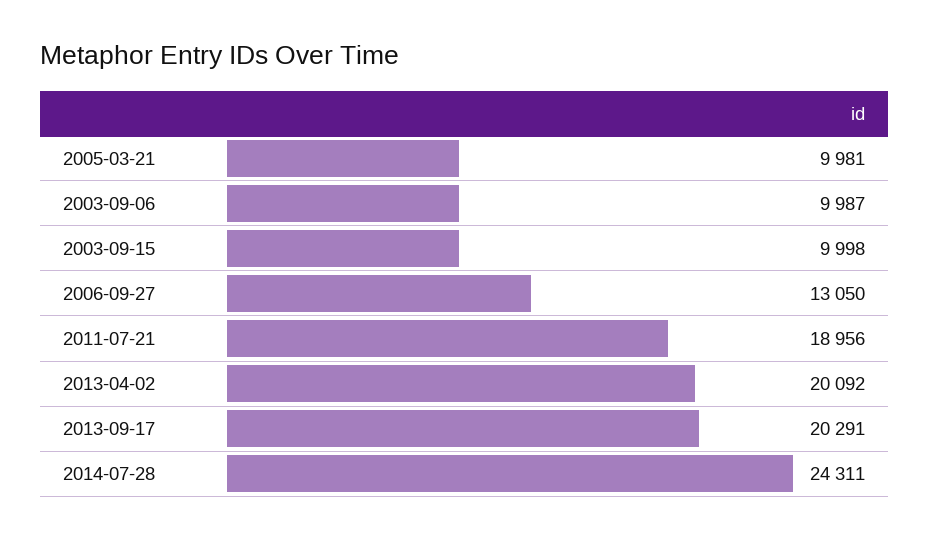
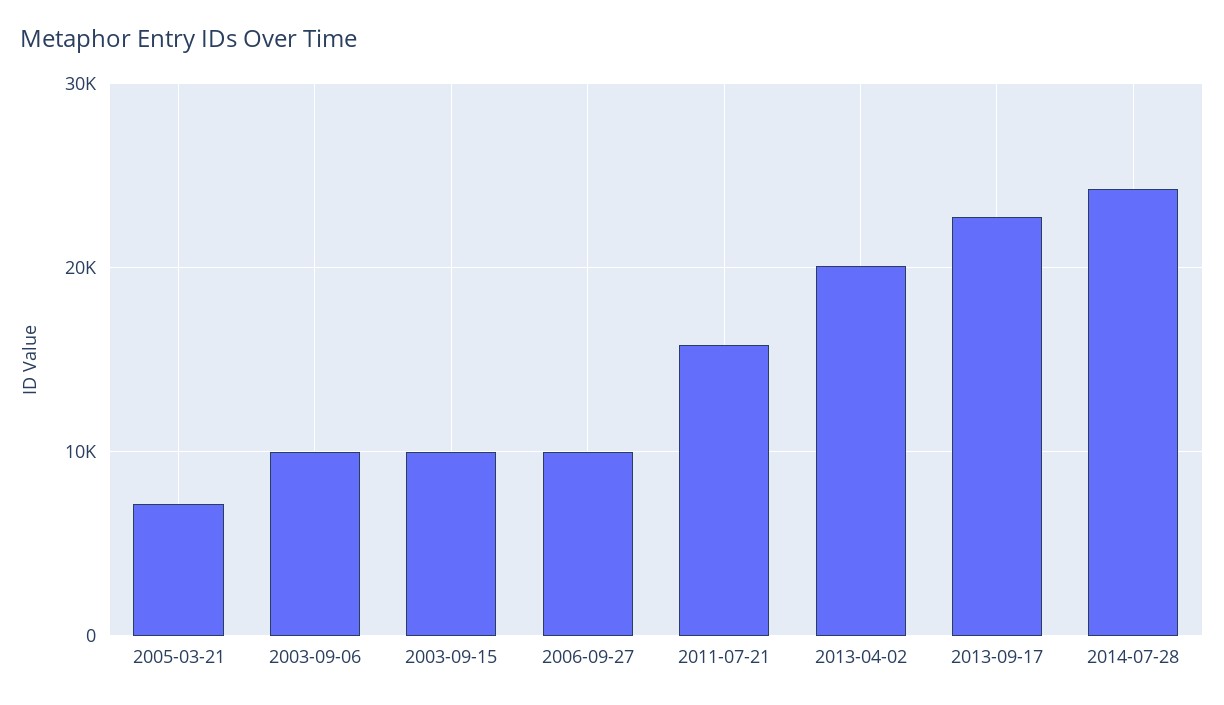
2005-03-21: 9981 -> 7000
2006-09-27: 13050 -> 10000
2011-07-21: 18956 -> 16000
2013-09-17: 20291 -> 23000

